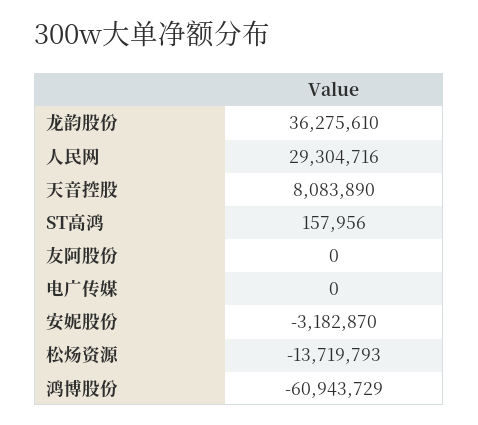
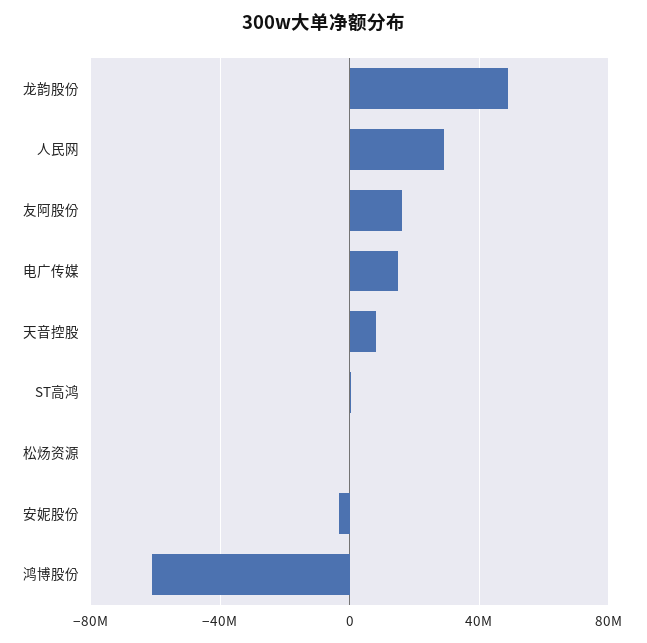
龙韵股份: 36275610 -> 50000000
友阿股份: 0 -> 15000000
电广传媒: 0 -> 15000000
松炀资源: -13719793 -> 0

